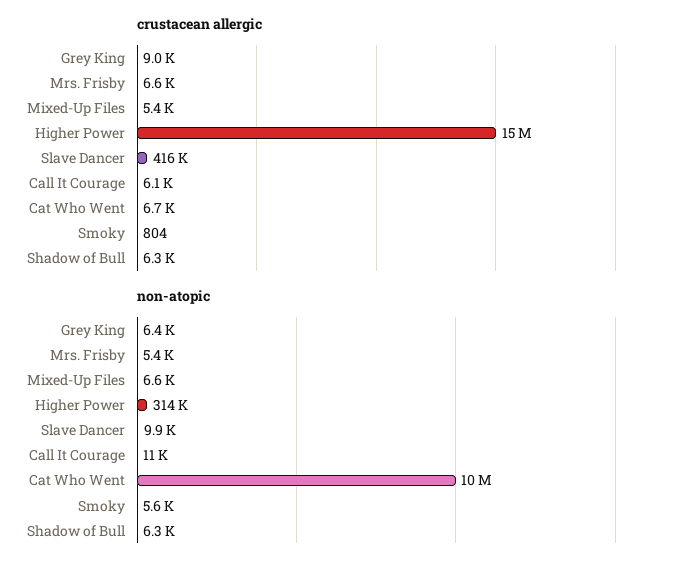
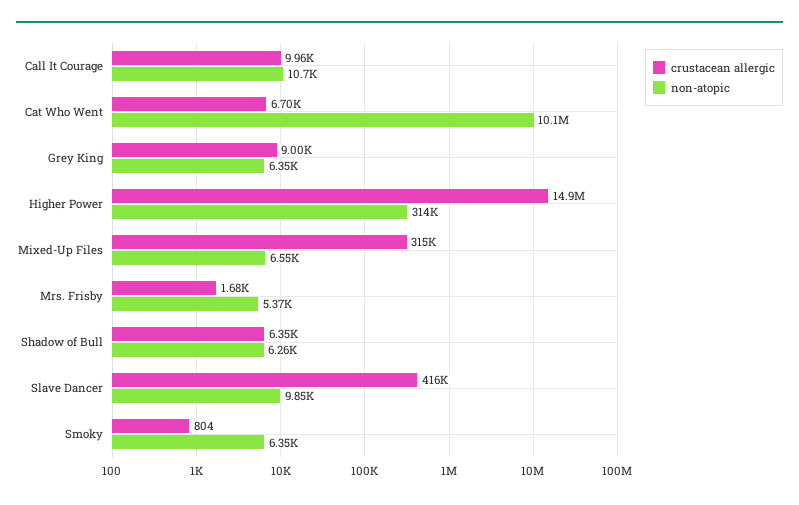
crustacean allergic, Mrs. Frisby: 6600 -> 1680
crustacean allergic, Mixed-Up Files: 5400 -> 315000
crustacean allergic, Call It Courage: 6100 -> 9960
non-atopic, Smoky: 5600 -> 6350

